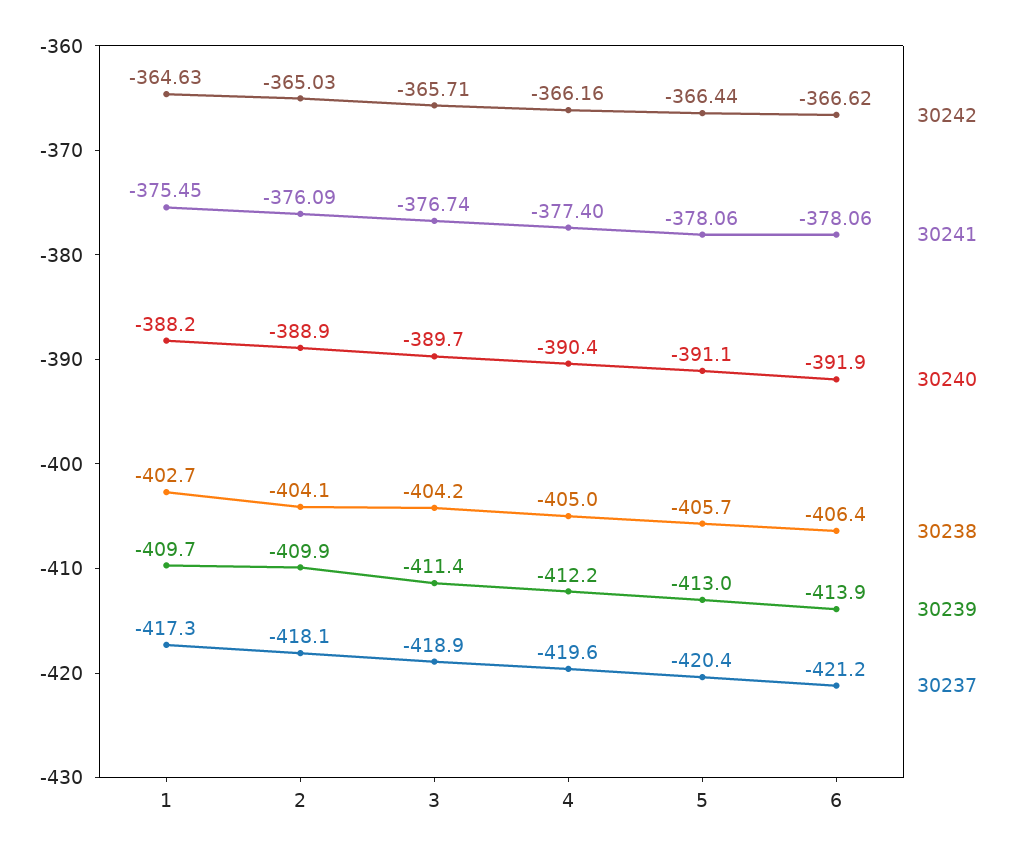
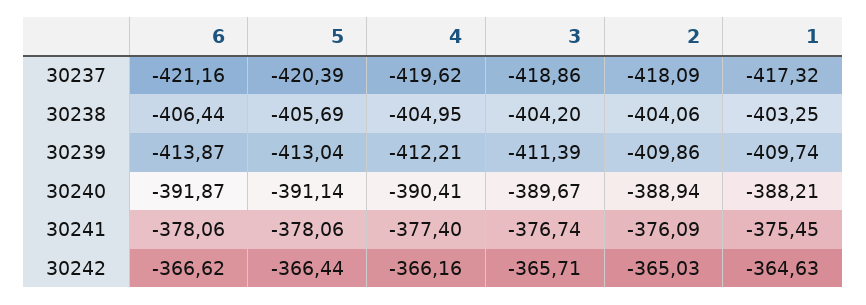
30238, 1: -402.7 -> -403.25

